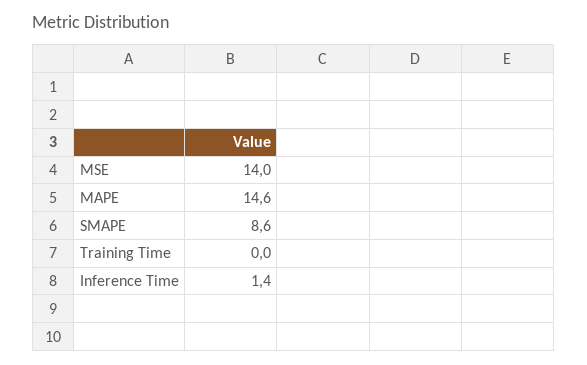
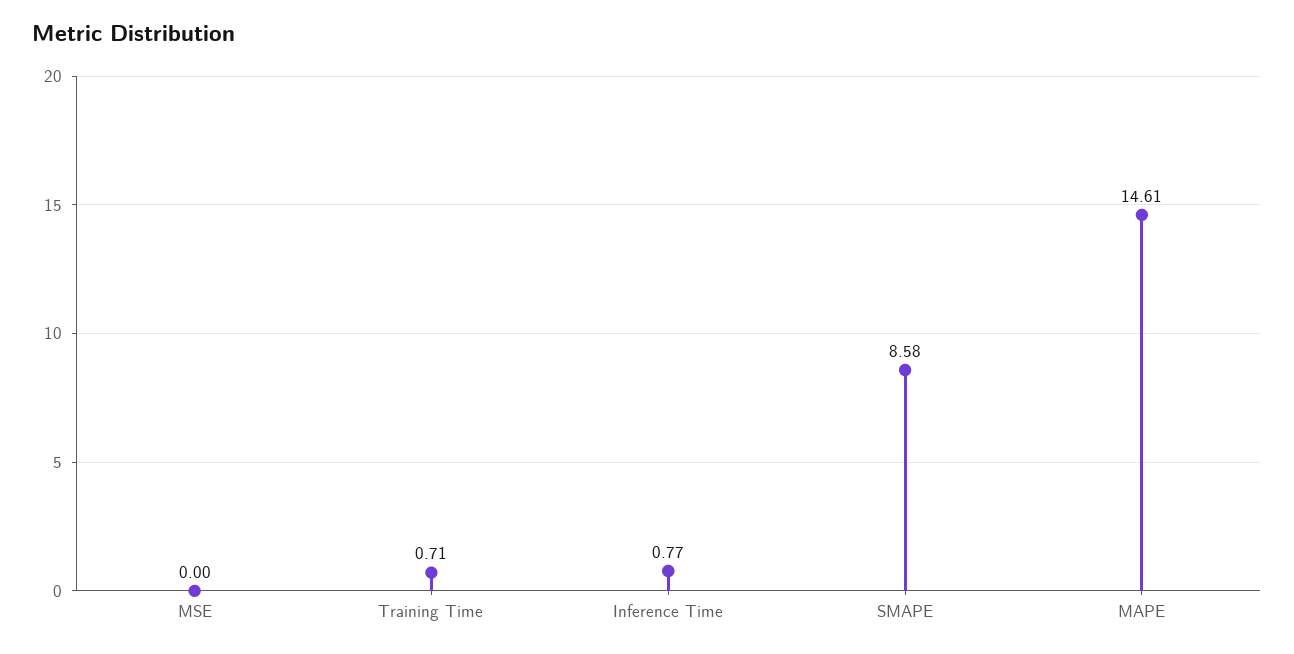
MSE: 14 -> 0
Training Time: 0 -> 0.71
Inference Time: 1.4 -> 0.77

